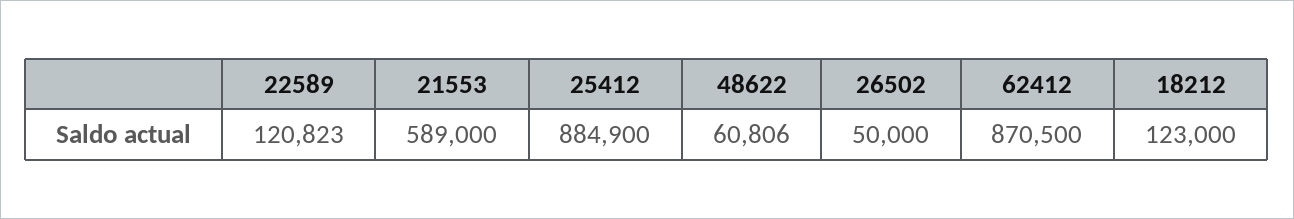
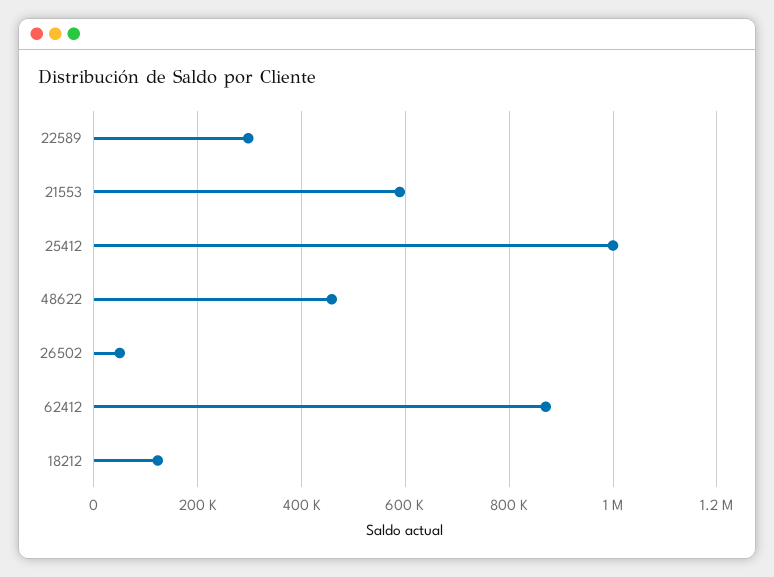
22589: 120823 -> 300000
25412: 884900 -> 1000000
48622: 60806 -> 460000

